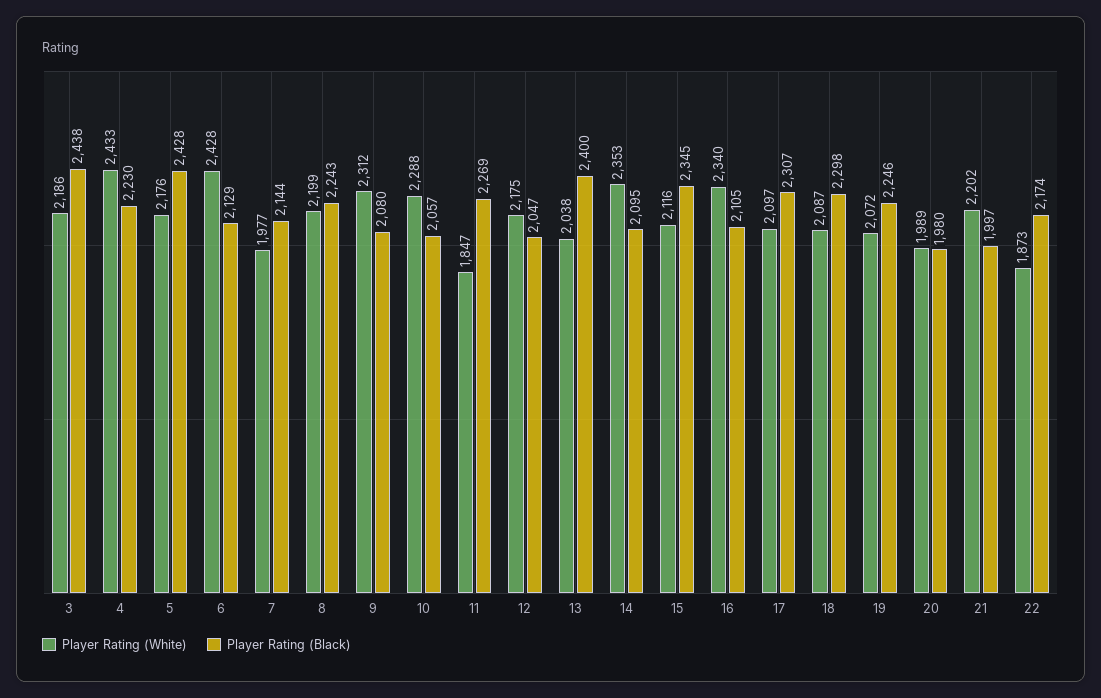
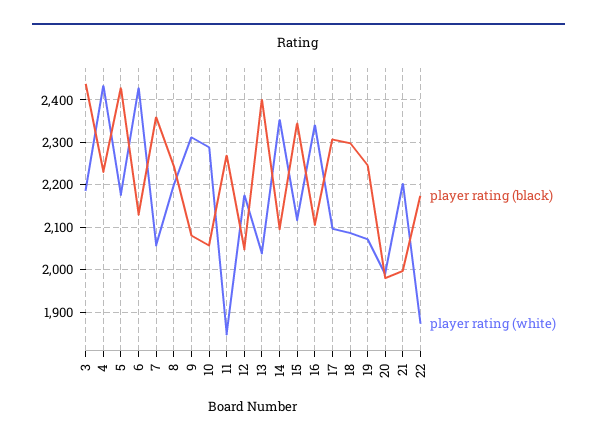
Player Rating (White), 7: 1977 -> 2060
Player Rating (Black), 7: 2144 -> 2360

